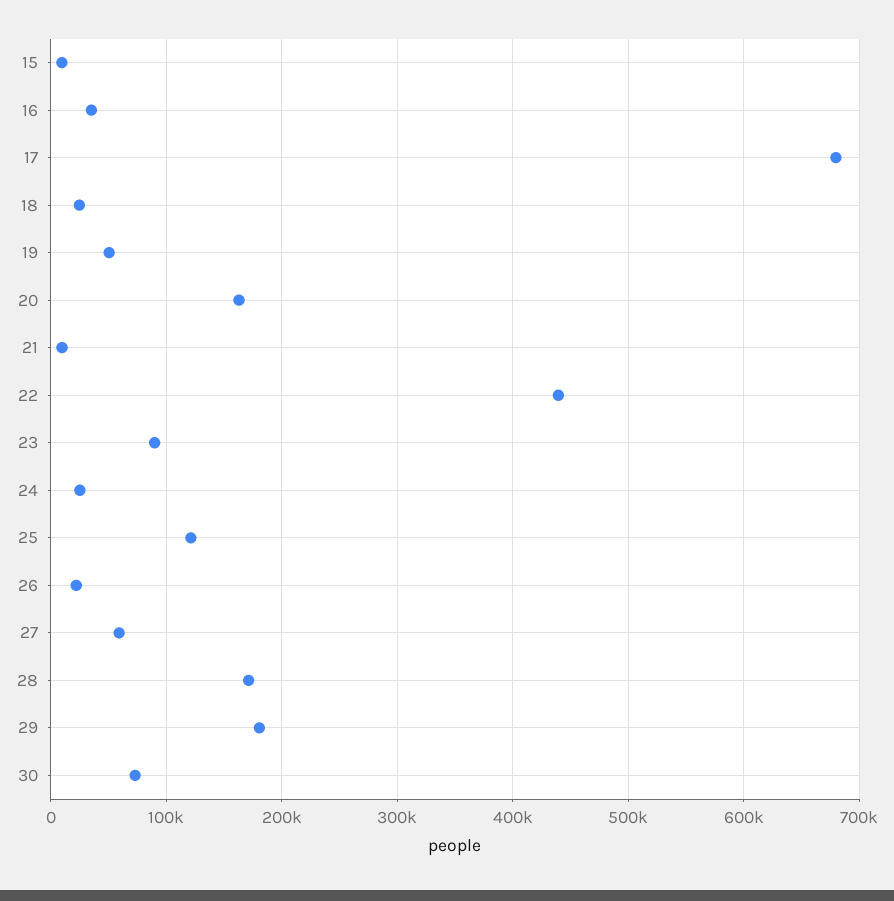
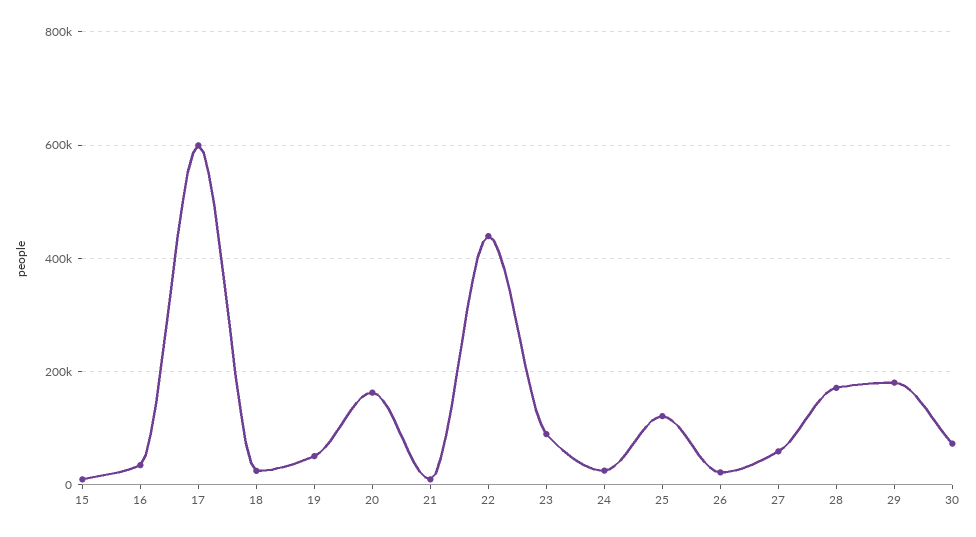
17: 680000 -> 600000

